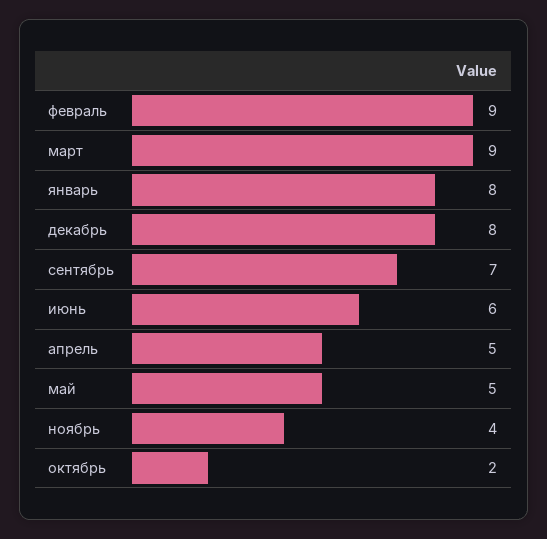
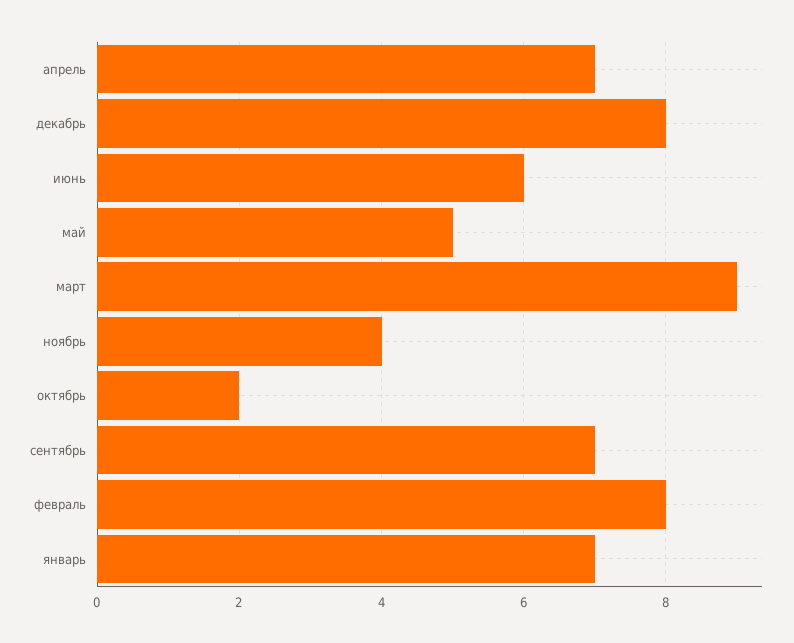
февраль: 9 -> 8
январь: 8 -> 7
апрель: 5 -> 7

